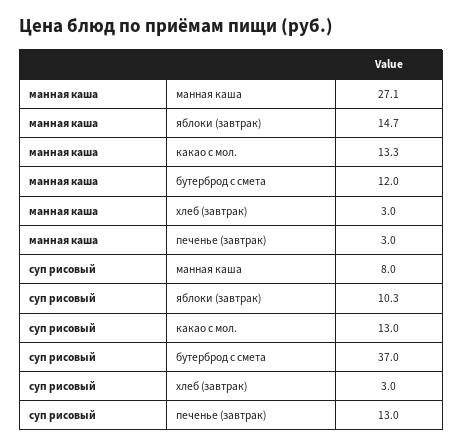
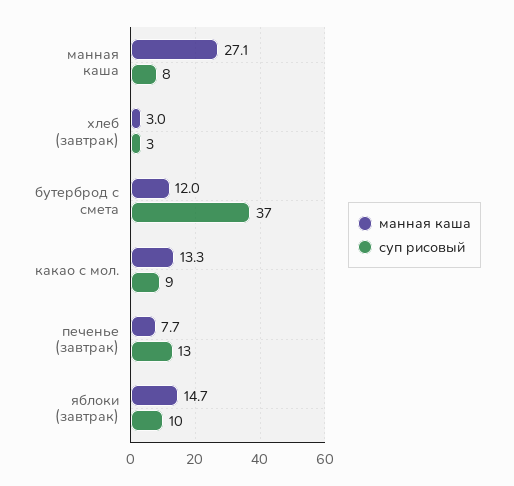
манная каша, печенье (завтрак): 3 -> 7.7
суп рисовый, какао с мол.: 13 -> 9

